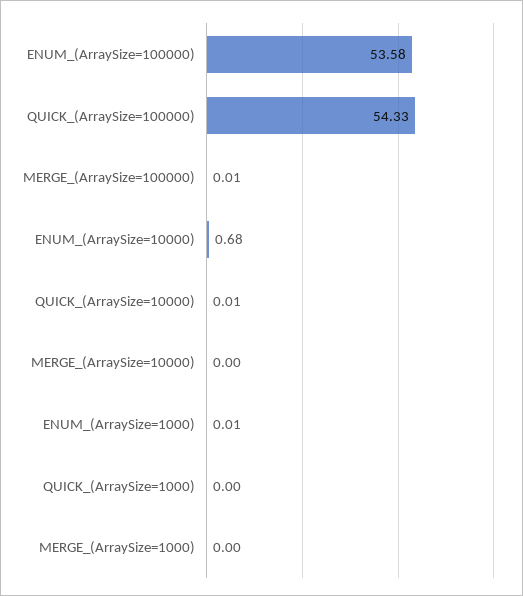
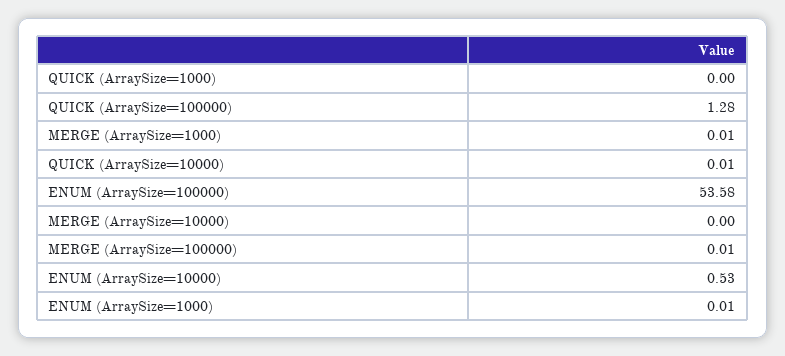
QUICK_(ArraySize=100000): 54.33 -> 1.28
ENUM_(ArraySize=10000): 0.68 -> 0.53
MERGE_(ArraySize=1000): 0 -> 0.01

